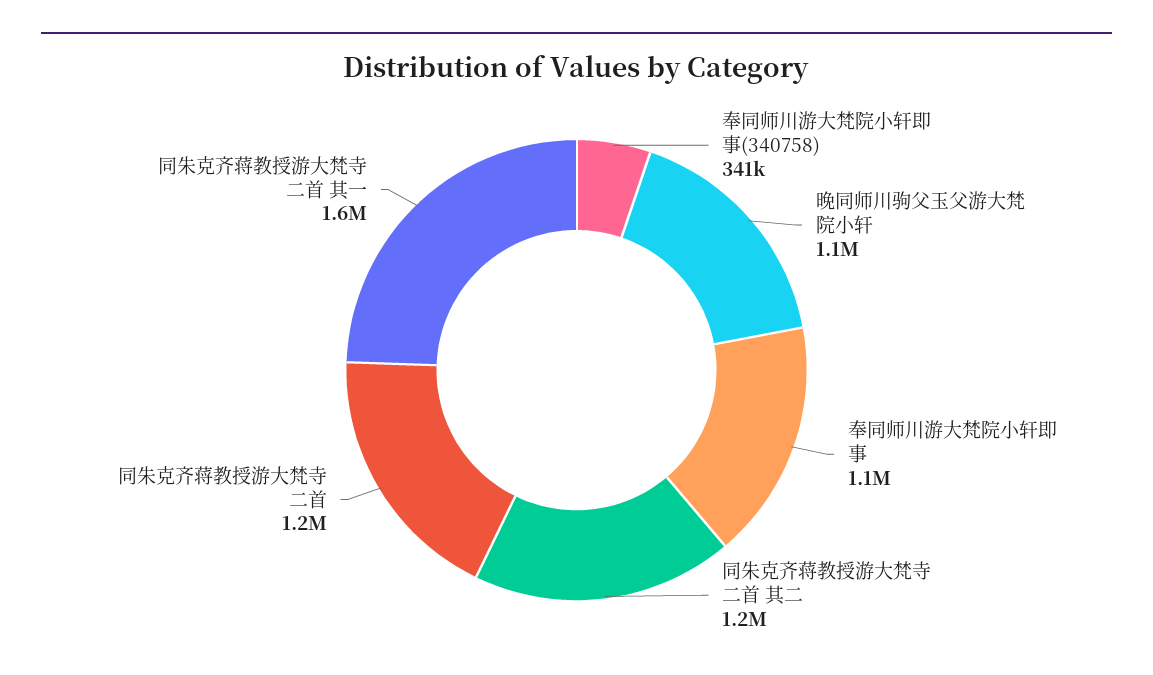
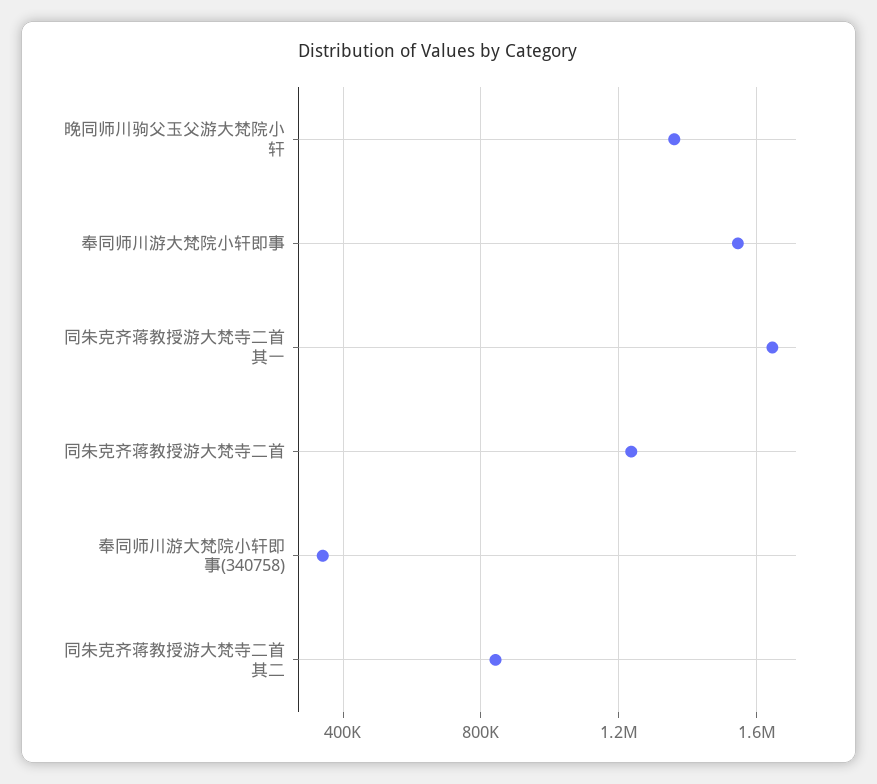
晚同师川驹父玉父游大梵院小轩: 1100000 -> 1350000
奉同师川游大梵院小轩即事: 1100000 -> 1550000
同朱克齐蒋教授游大梵寺二首 其二: 1200000 -> 850000

